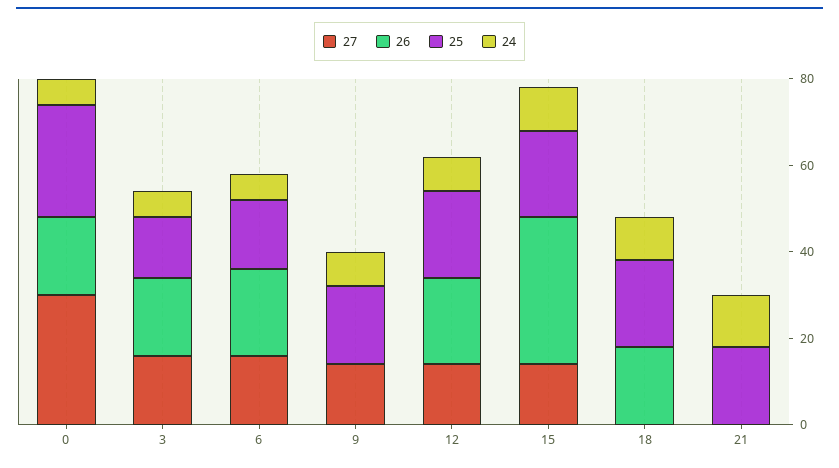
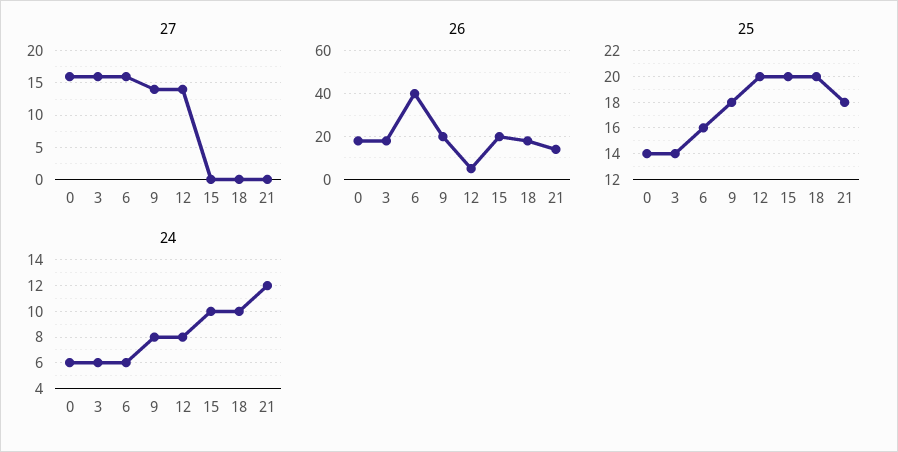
27, 0: 30 -> 16
25, 0: 25 -> 14
26, 6: 20 -> 40
26, 9: 0 -> 20
26, 12: 20 -> 5
27, 15: 15 -> 0
26, 15: 35 -> 20
26, 21: 0 -> 15

